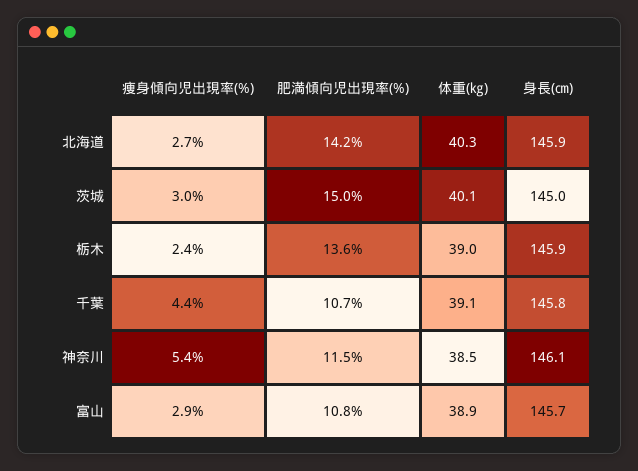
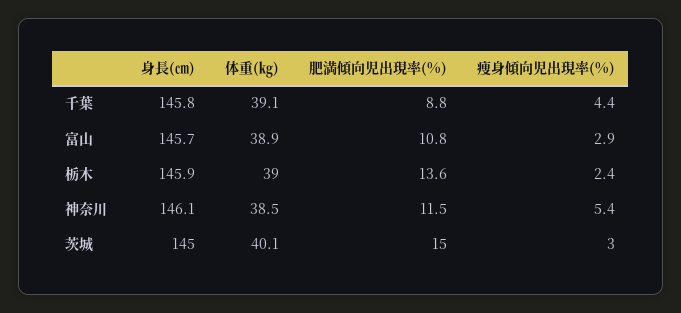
痩身傾向児出現率(%), 北海道: 2.7 -> none
肥満傾向児出現率(%), 北海道: 14.2 -> none
体重(㎏), 北海道: 40.3 -> none
身長(㎝), 北海道: 145.9 -> none
肥満傾向児出現率(%), 千葉: 10.7 -> 8.8

